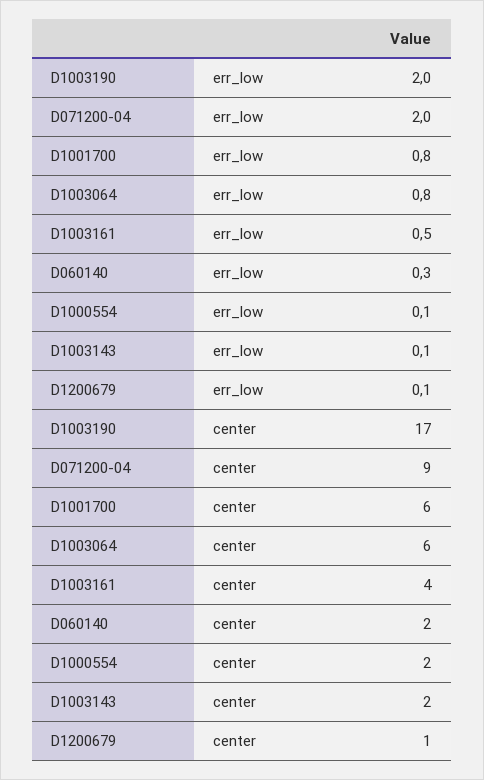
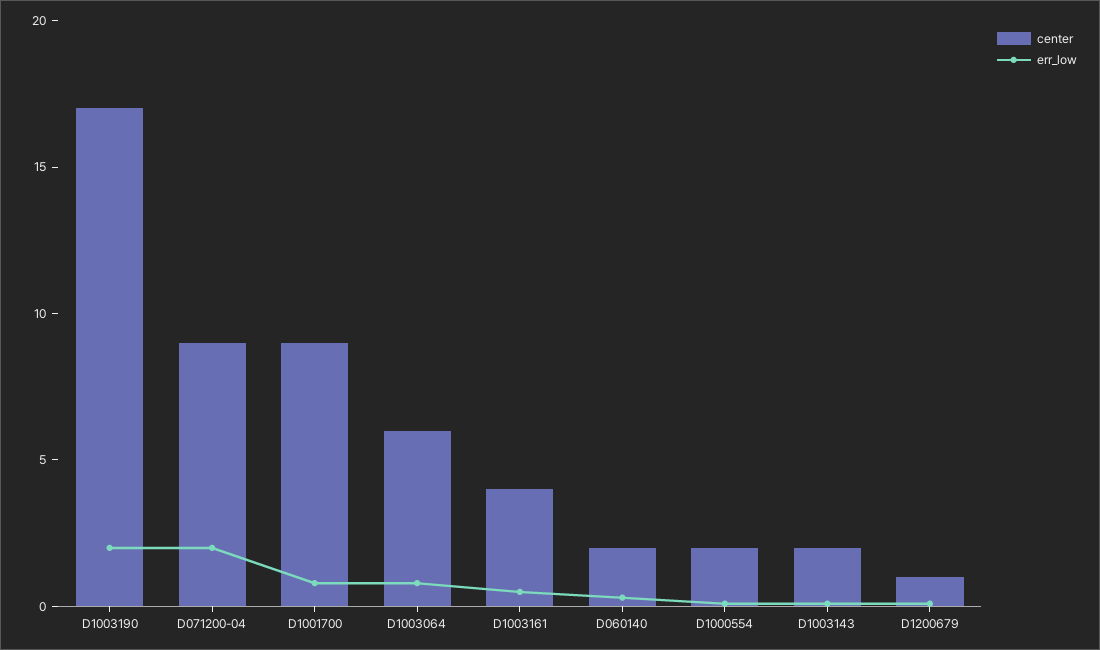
center, D1001700: 6 -> 9

